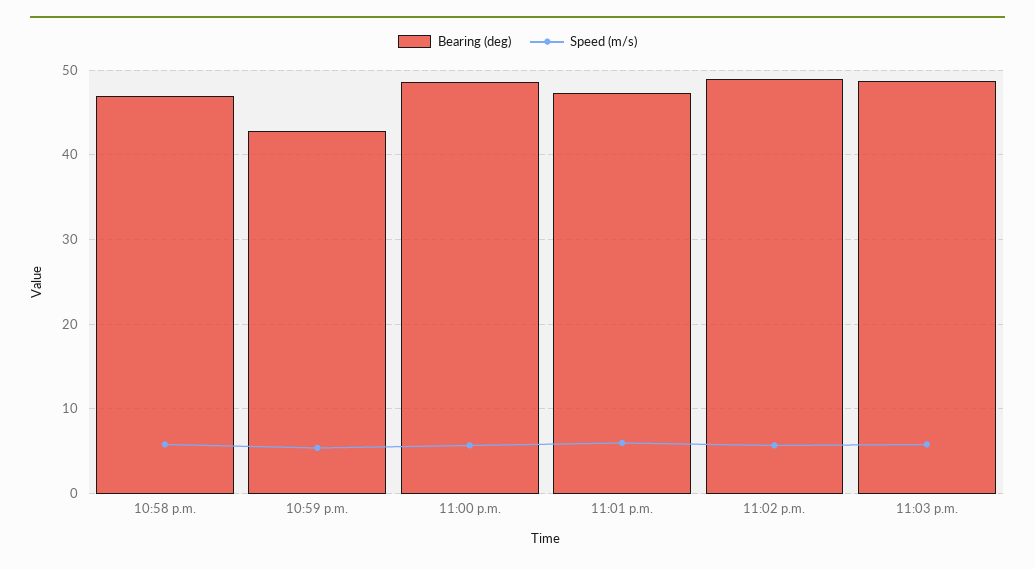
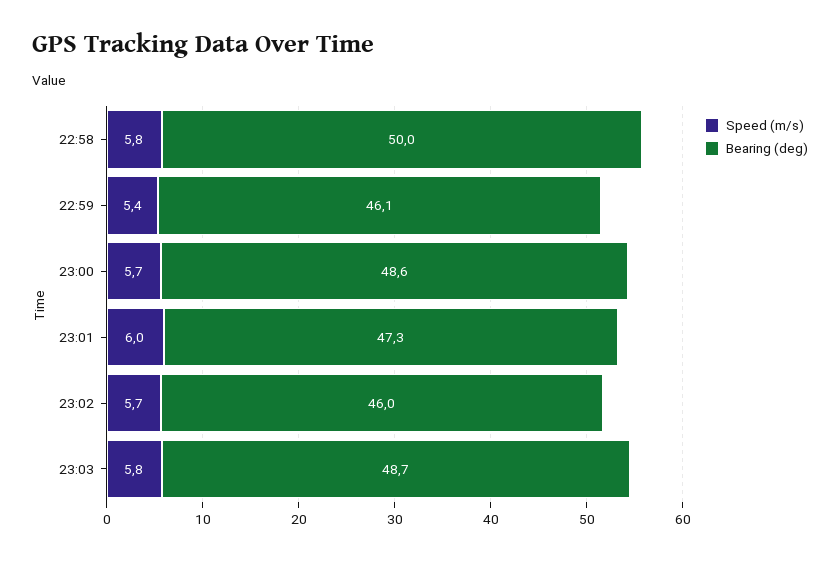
Bearing (deg), 10:58 p.m.: 47 -> 50
Bearing (deg), 10:59 p.m.: 43 -> 46.1
Bearing (deg), 11:02 p.m.: 49 -> 46

